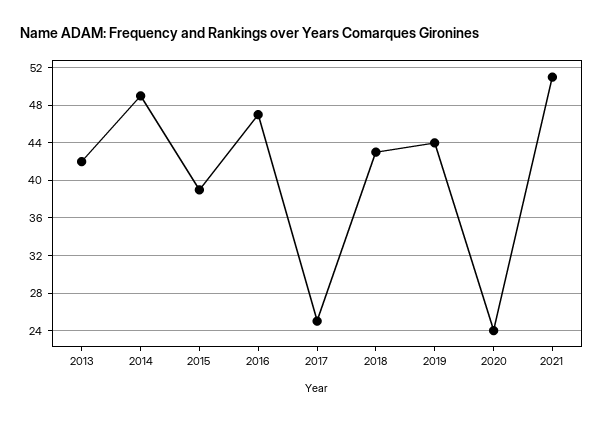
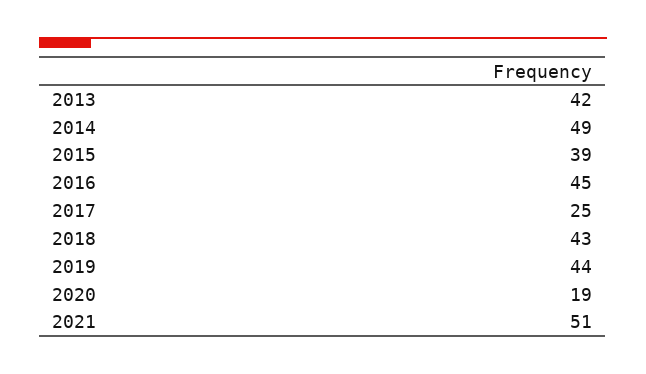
2016: 47 -> 45
2020: 24 -> 19

